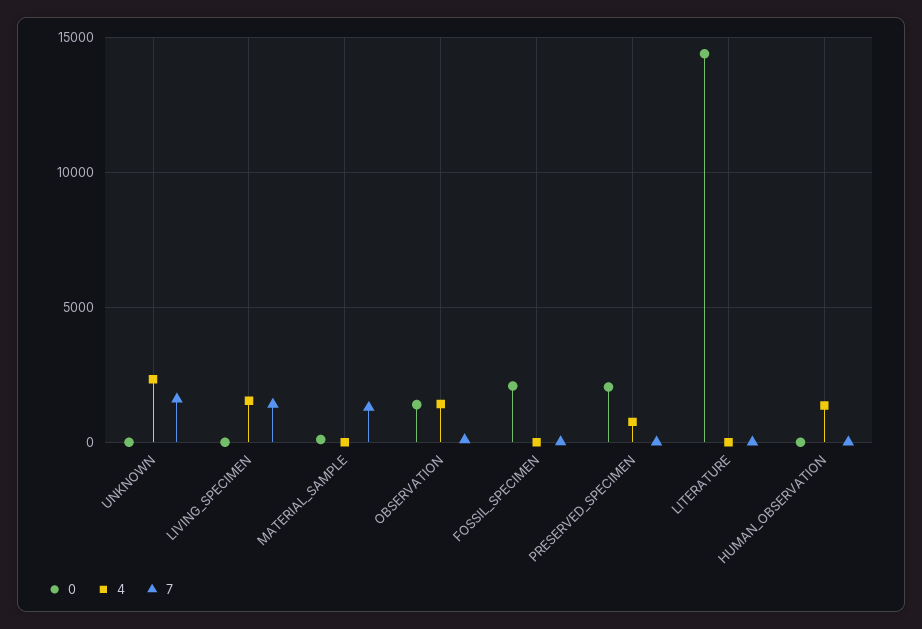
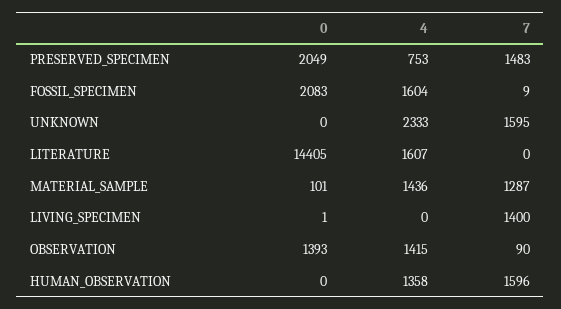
4, LIVING_SPECIMEN: 1500 -> 0
4, MATERIAL_SAMPLE: 0 -> 1436
4, FOSSIL_SPECIMEN: 0 -> 1604
7, PRESERVED_SPECIMEN: 0 -> 1483
4, LITERATURE: 0 -> 1607
7, HUMAN_OBSERVATION: 0 -> 1596

